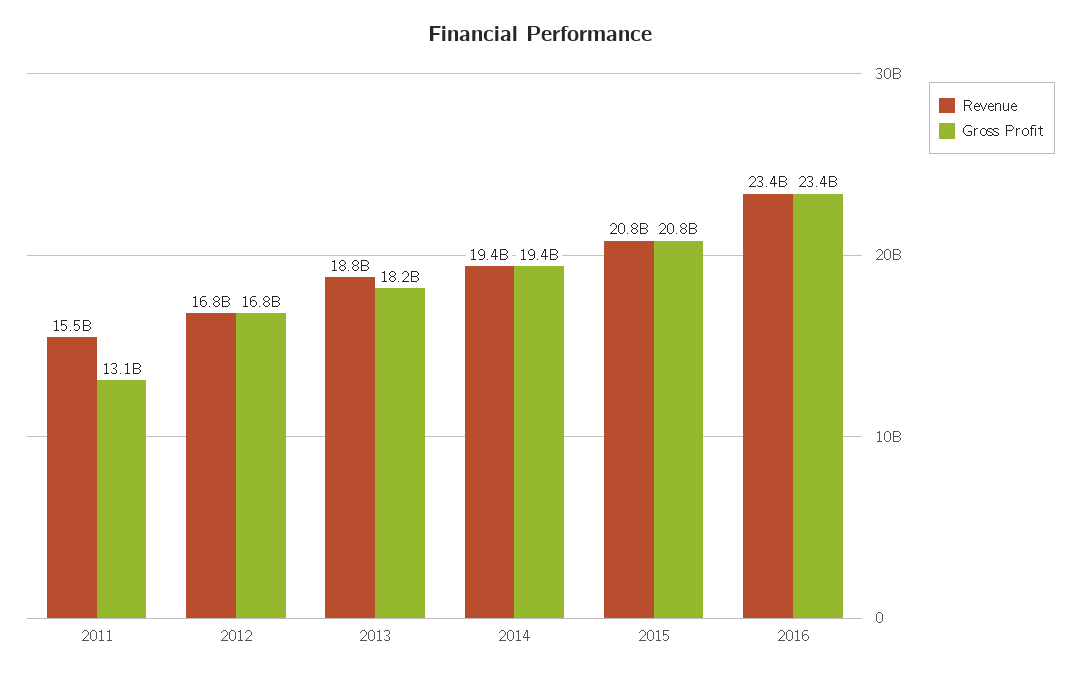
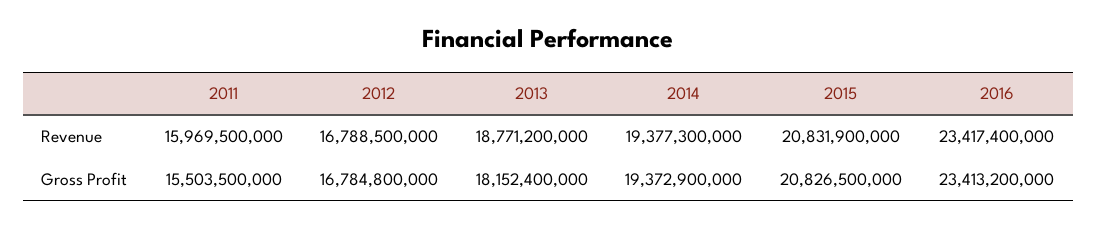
Revenue, 2011: 15500000000 -> 15969500000
Gross Profit, 2011: 13100000000 -> 15503500000

